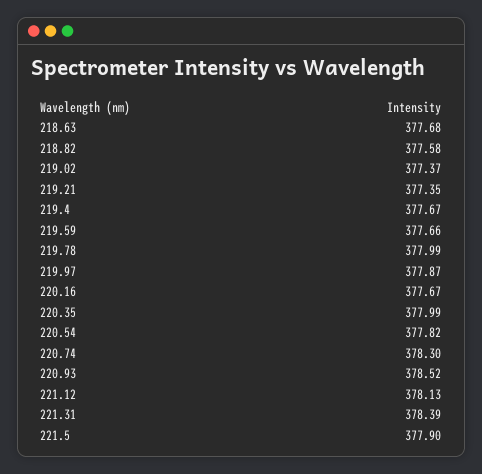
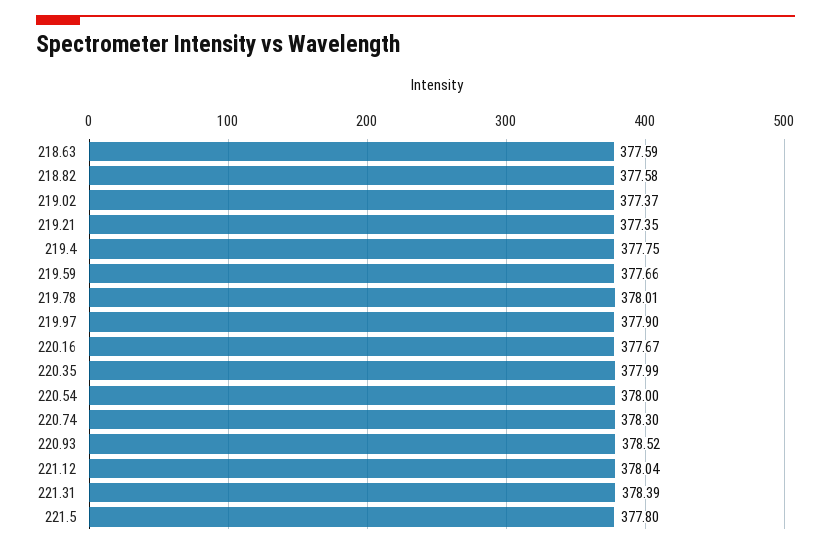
218.63: 377.68 -> 377.59
219.4: 377.67 -> 377.75
219.78: 377.99 -> 378.01
219.97: 377.87 -> 377.9
220.54: 377.82 -> 378
221.12: 378.13 -> 378.04
221.5: 377.9 -> 377.8

